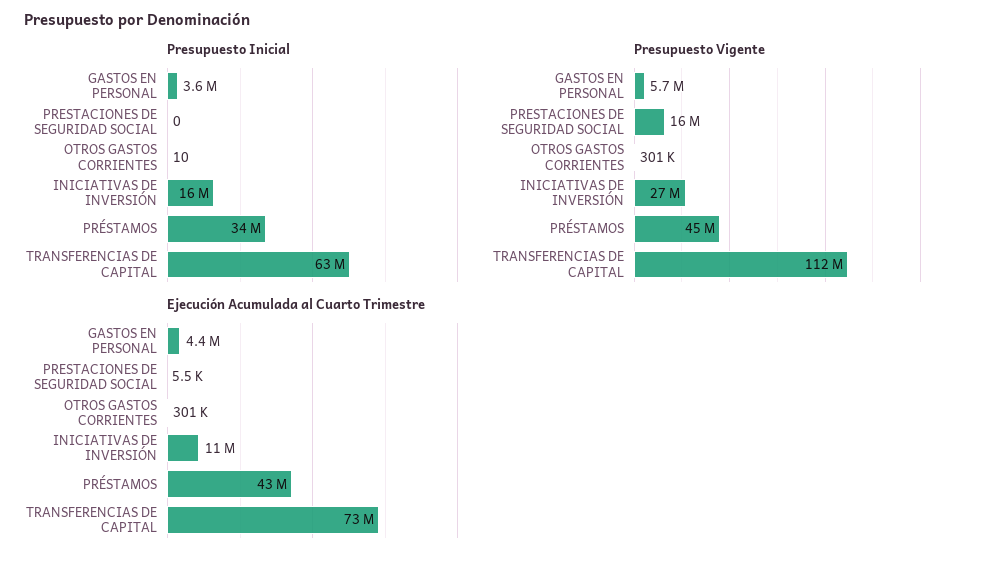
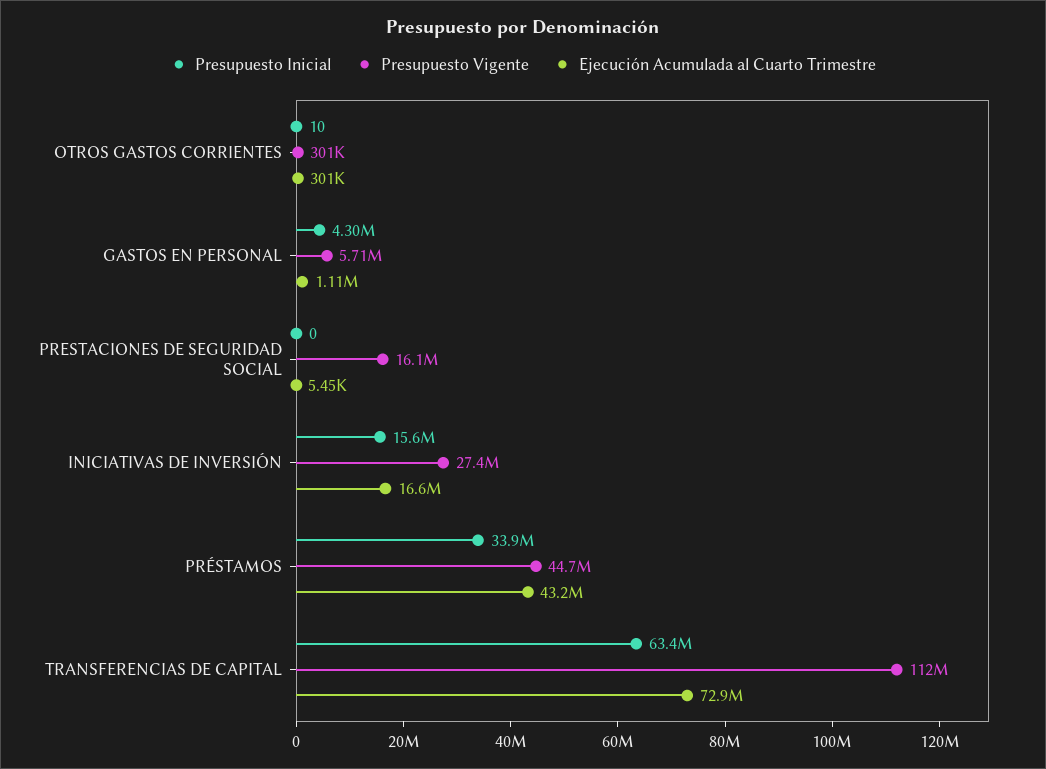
Presupuesto Inicial, GASTOS EN PERSONAL: 3600000 -> 4300000
Ejecución Acumulada al Cuarto Trimestre, GASTOS EN PERSONAL: 4400000 -> 1110000
Ejecución Acumulada al Cuarto Trimestre, INICIATIVAS DE INVERSIÓN: 11000000 -> 16600000

